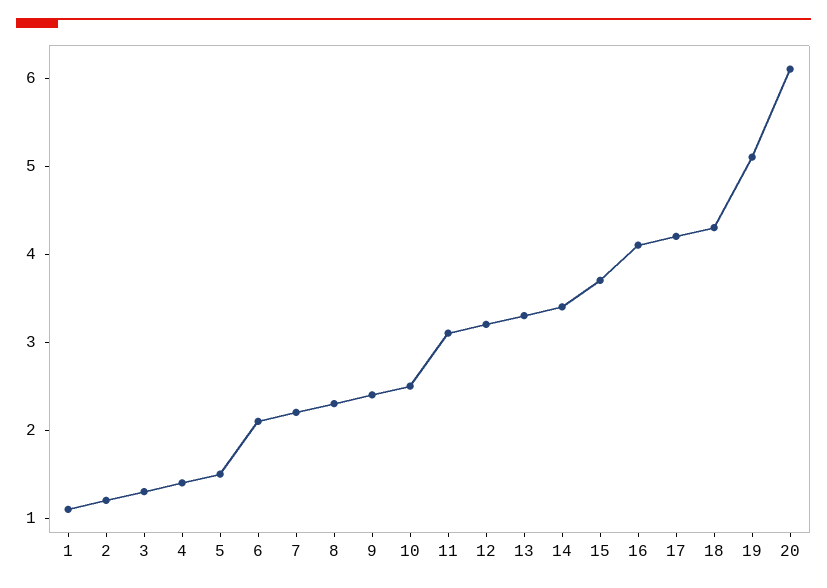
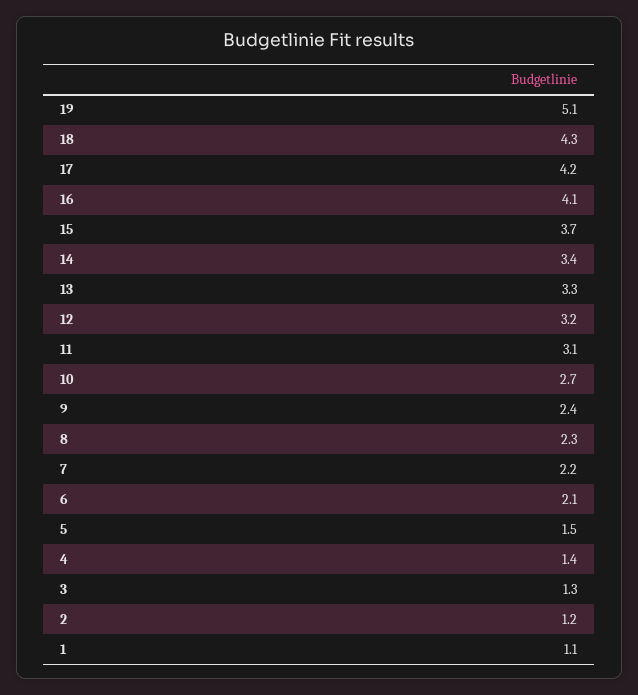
10: 2.5 -> 2.7
20: 6.1 -> none

